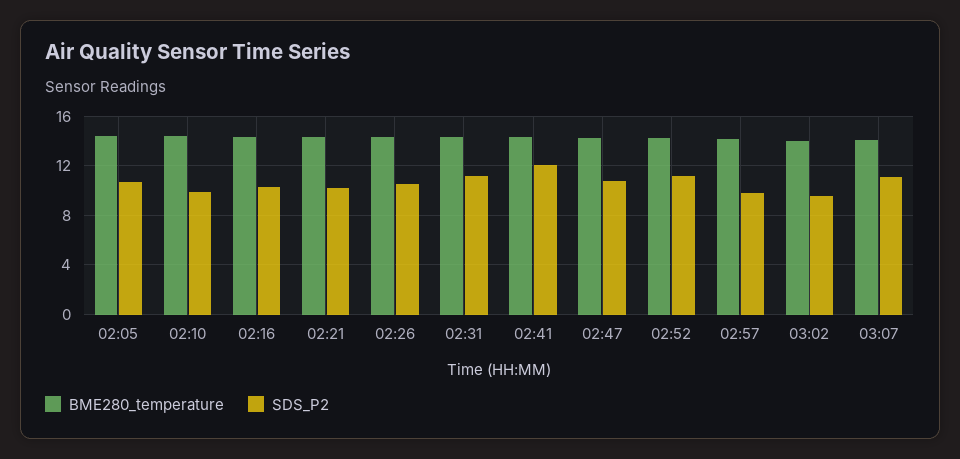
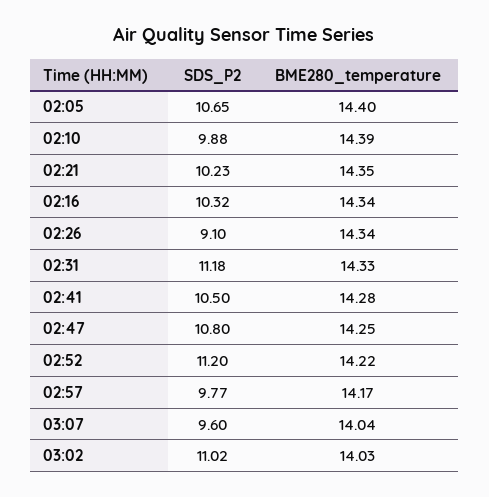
SDS_P2, 02:26: 10.5 -> 9.1
SDS_P2, 02:41: 12 -> 10.5
SDS_P2, 03:02: 9.5 -> 11.02
SDS_P2, 03:07: 11 -> 9.6

